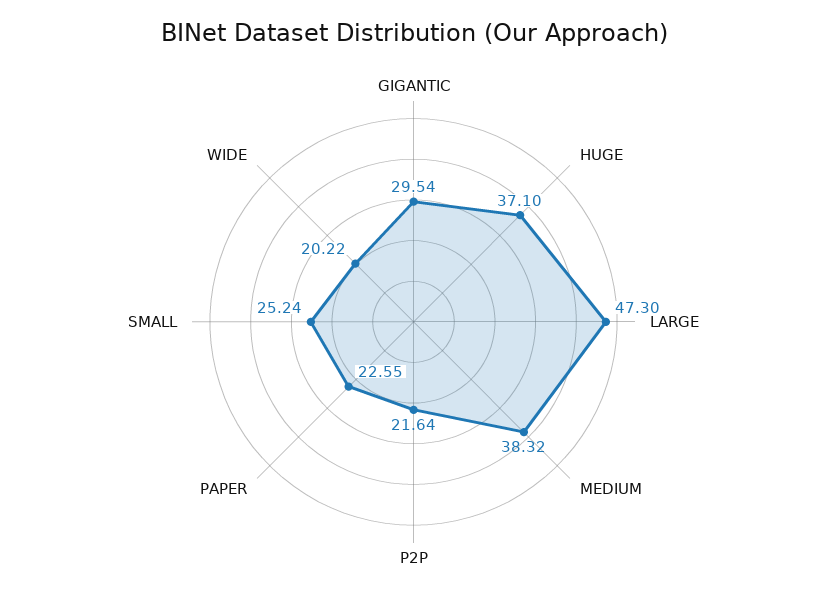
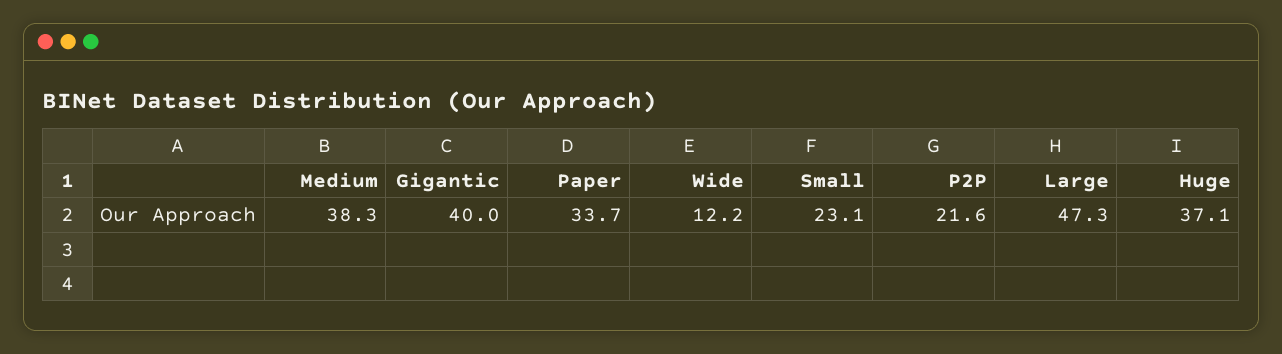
GIGANTIC: 29.54 -> 40
PAPER: 22.55 -> 33.7
SMALL: 25.24 -> 23.1
WIDE: 20.22 -> 12.2

